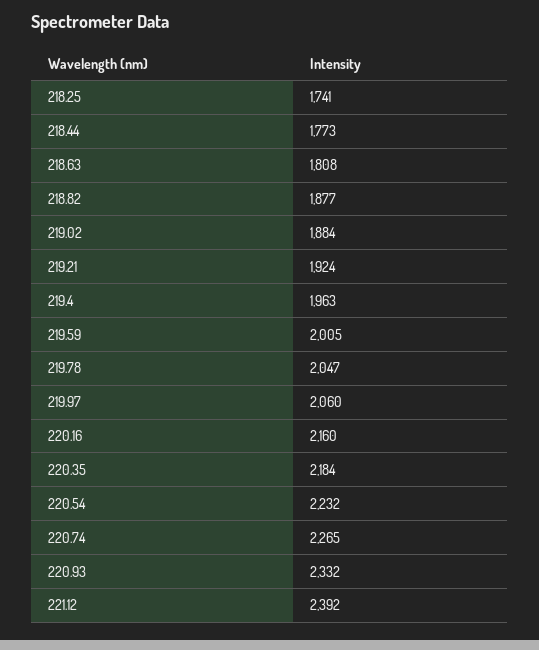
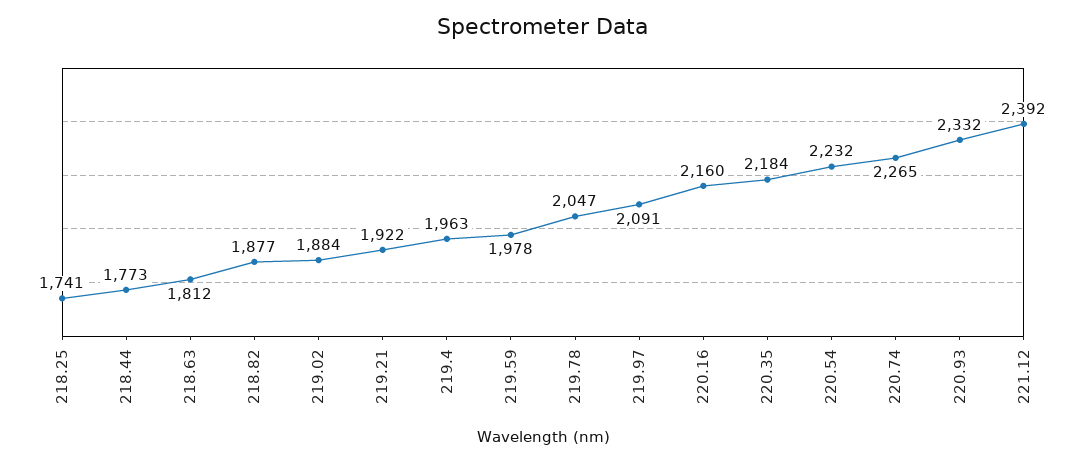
218.63: 1808 -> 1812
219.21: 1924 -> 1922
219.59: 2005 -> 1978
219.97: 2060 -> 2091

